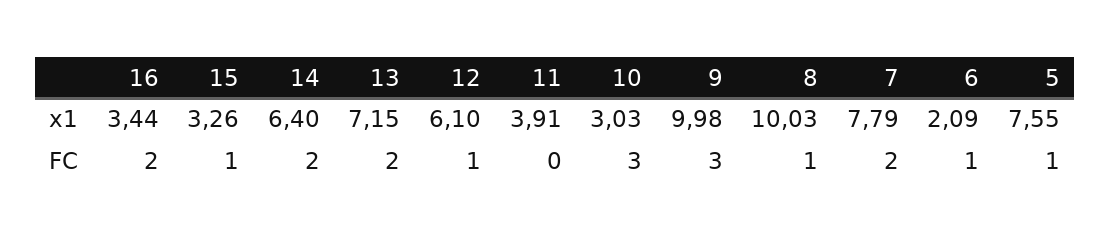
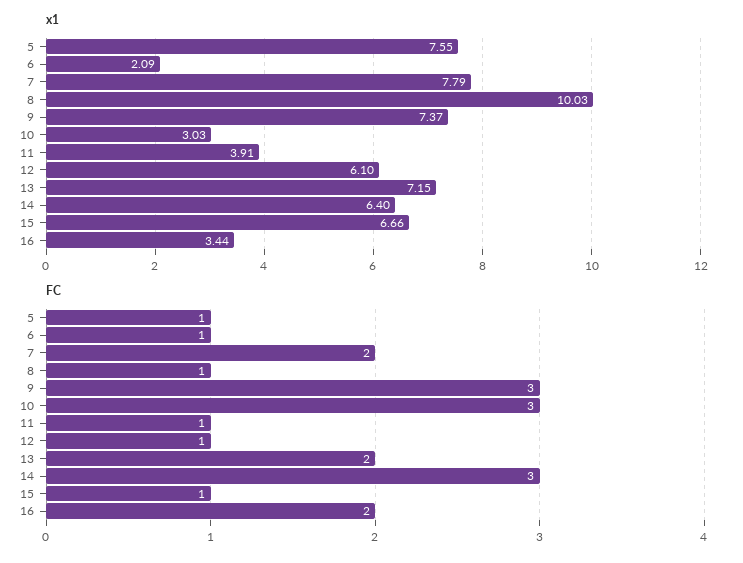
x1, 15: 3.26 -> 6.66
x1, 9: 9.98 -> 7.37
FC, 14: 2 -> 3
FC, 11: 0 -> 1

